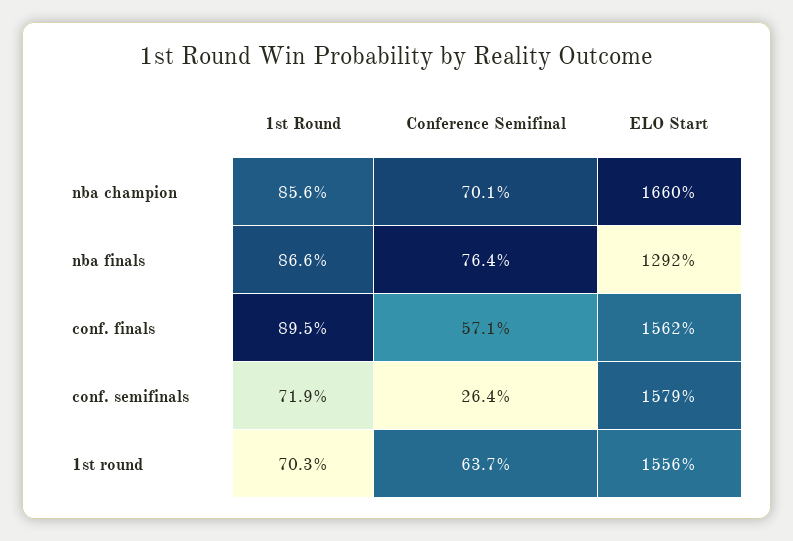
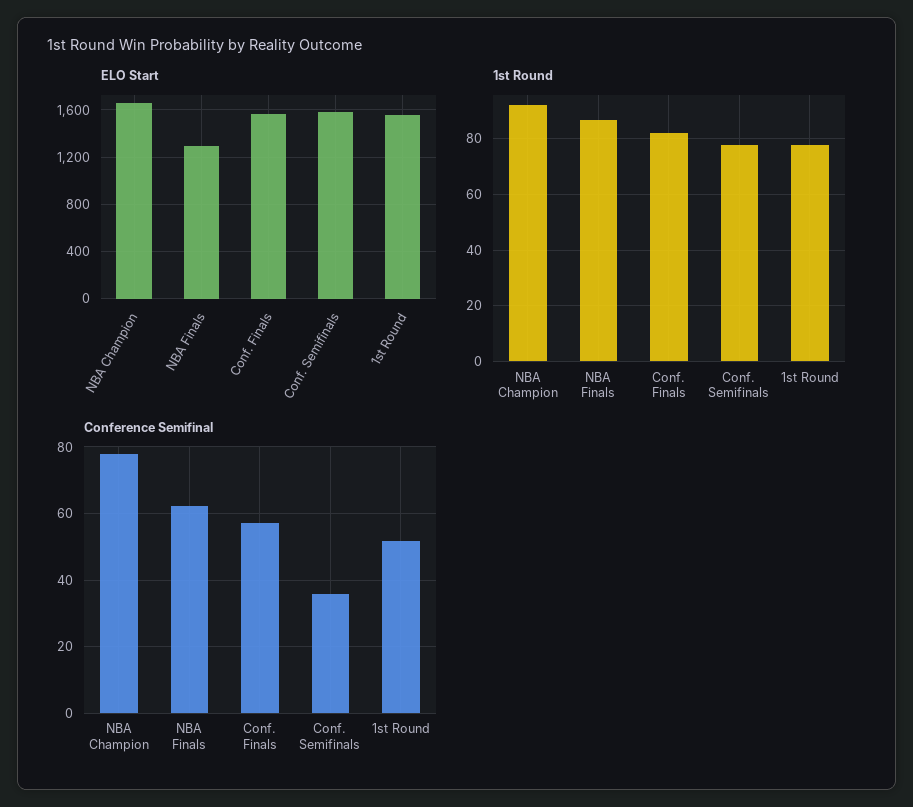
1st Round, nba champion: 85.6 -> 92.5
Conference Semifinal, nba champion: 70.1 -> 78
Conference Semifinal, nba finals: 76.4 -> 62
1st Round, conf. finals: 89.5 -> 82.5
1st Round, conf. semifinals: 71.9 -> 77.5
Conference Semifinal, conf. semifinals: 26.4 -> 36
1st Round, 1st round: 70.3 -> 77.5
Conference Semifinal, 1st round: 63.7 -> 52

